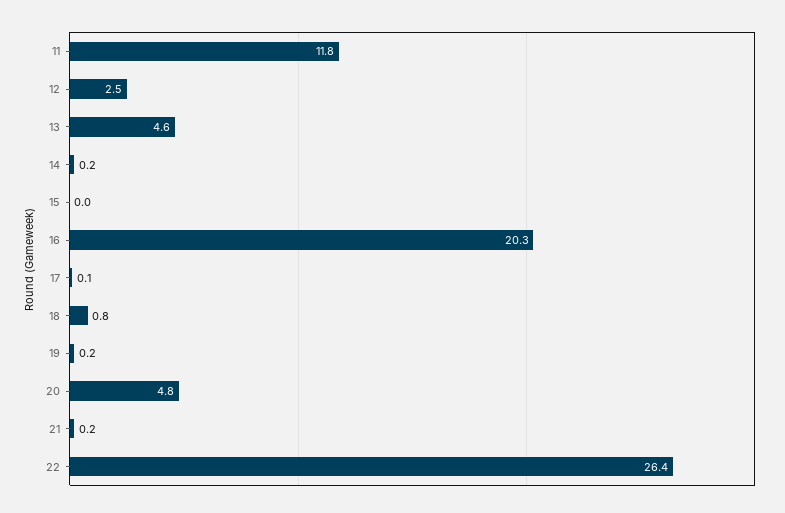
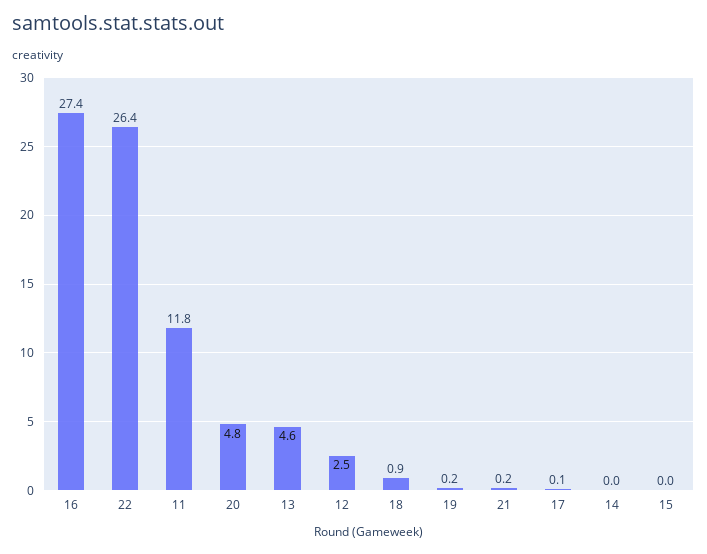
14: 0.2 -> 0
16: 20.3 -> 27.4
18: 0.8 -> 0.9

